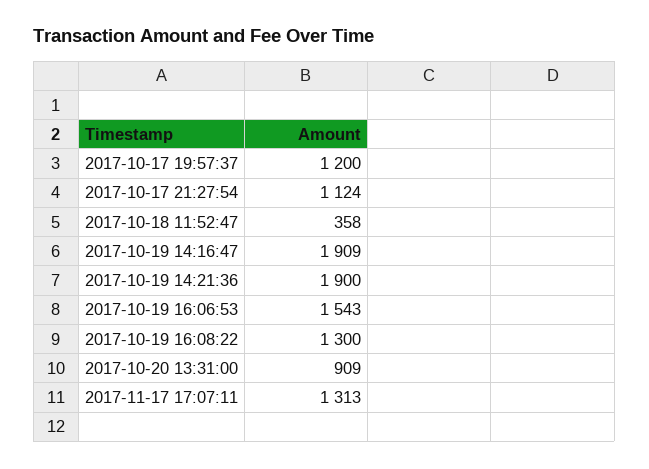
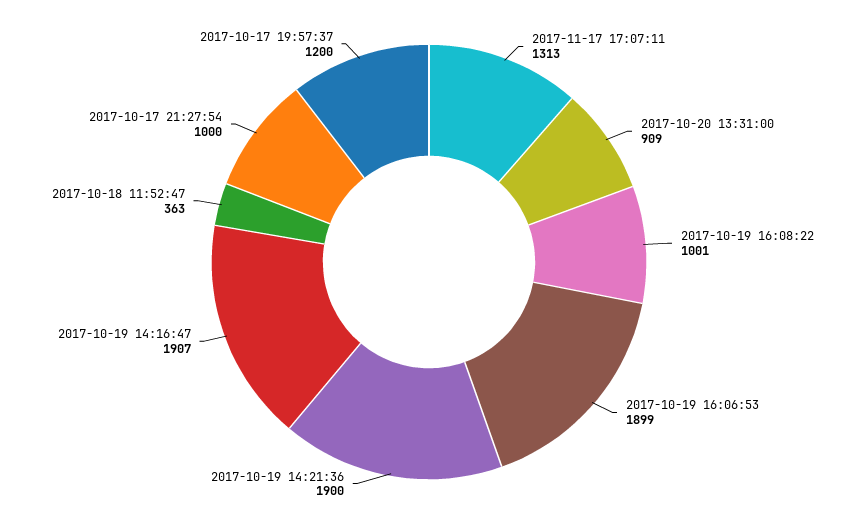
2017-10-17 21:27:54: 1124 -> 1000
2017-10-18 11:52:47: 358 -> 363
2017-10-19 14:16:47: 1909 -> 1907
2017-10-19 16:06:53: 1543 -> 1899
2017-10-19 16:08:22: 1300 -> 1001

